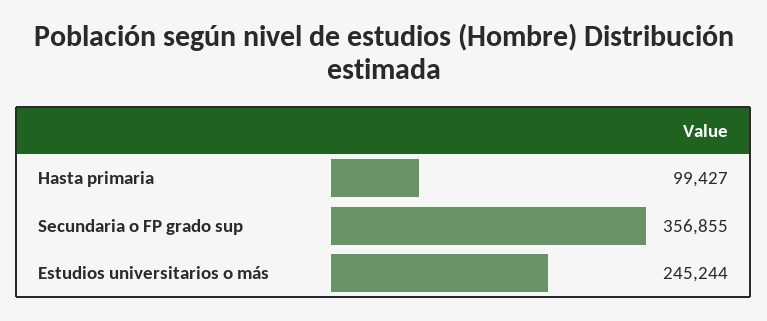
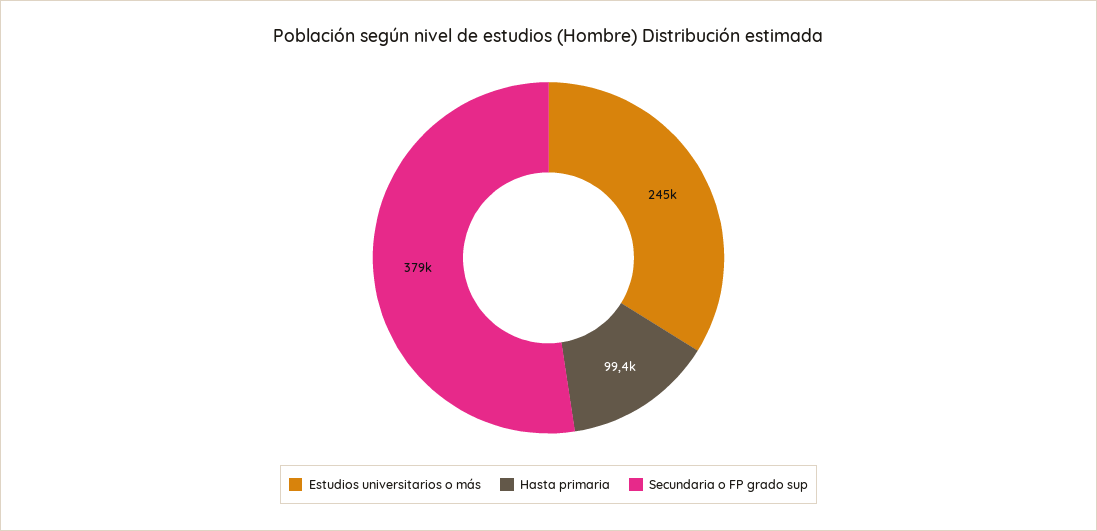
Secundaria o FP grado sup: 356855 -> 379000

